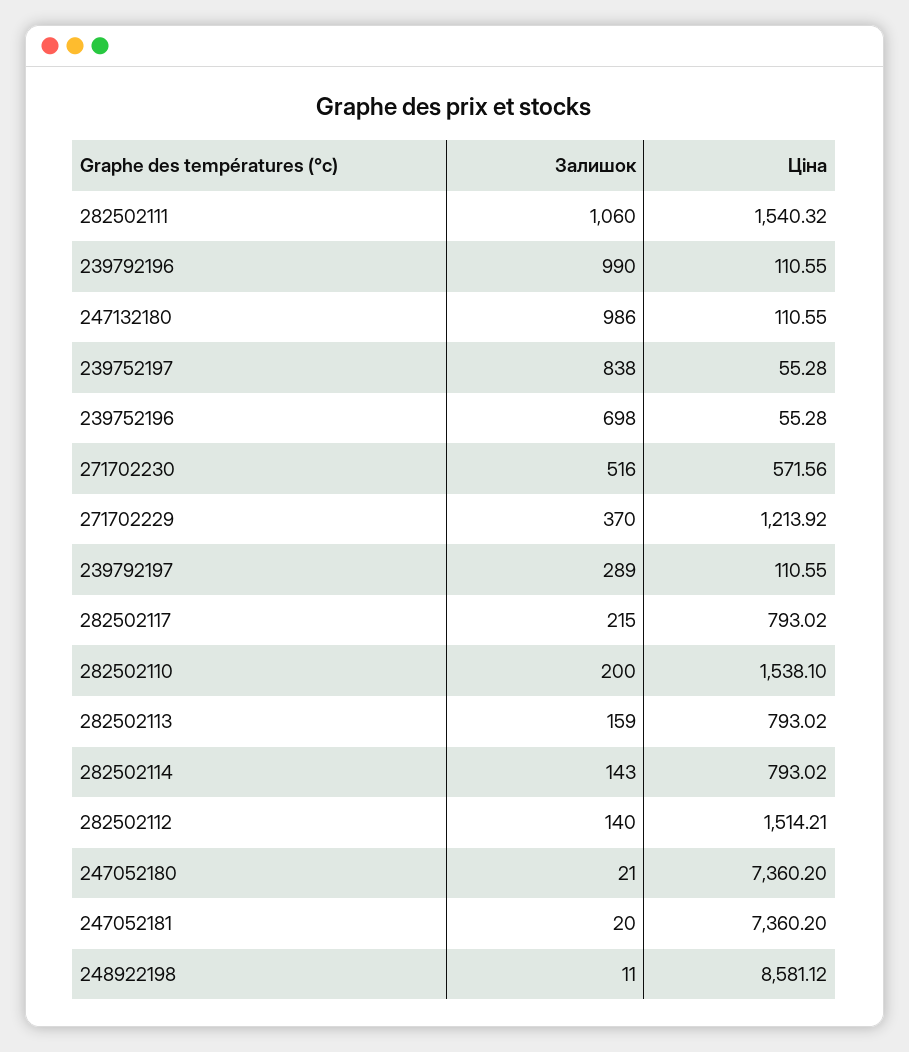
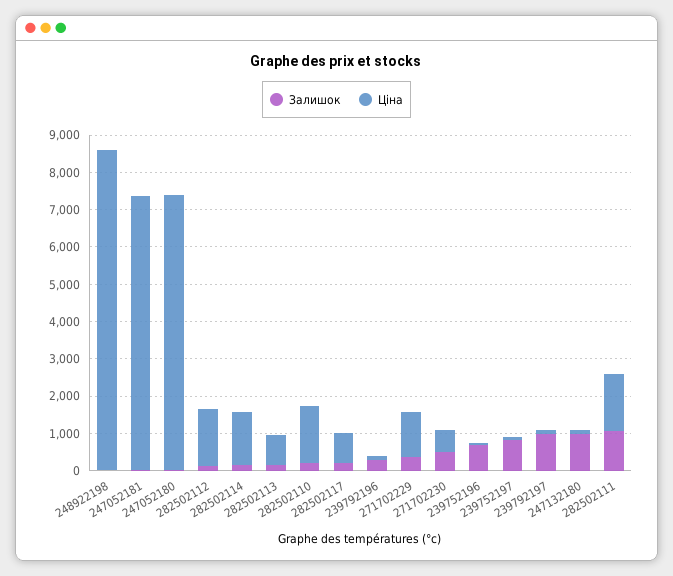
Залишок, 239792196: 990 -> 250
Залишок, 239792197: 289 -> 1000
Ціна, 282502114: 793.02 -> 1500

